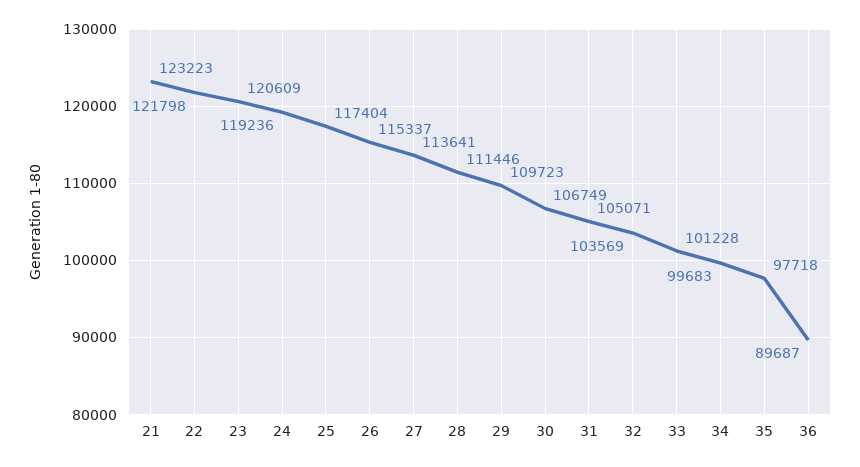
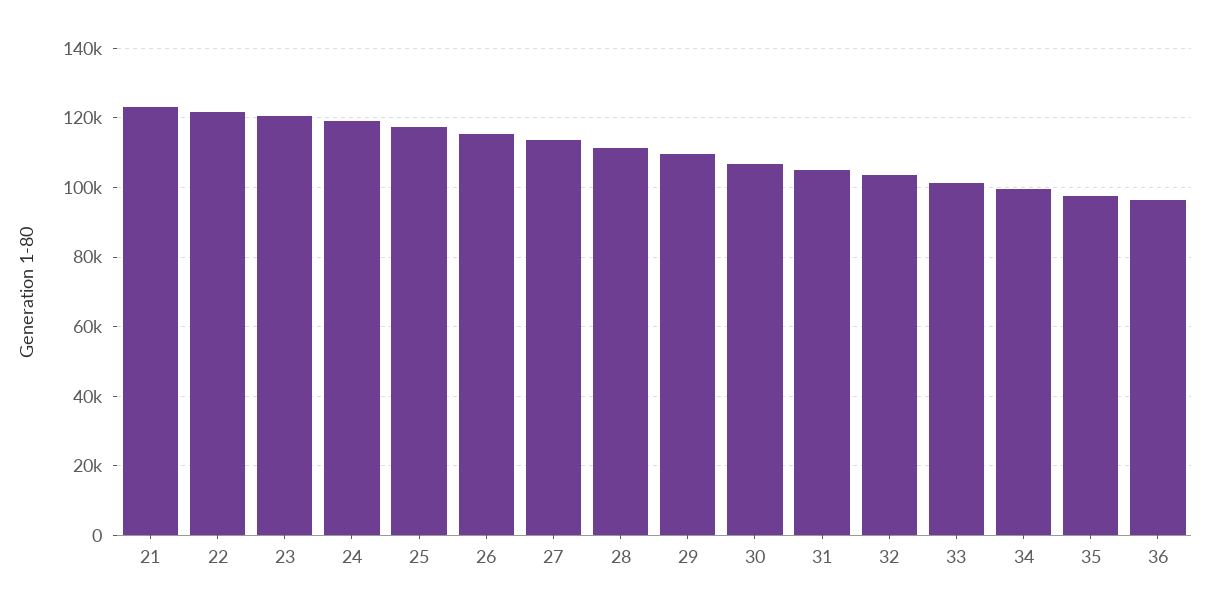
36: 89687 -> 96000

